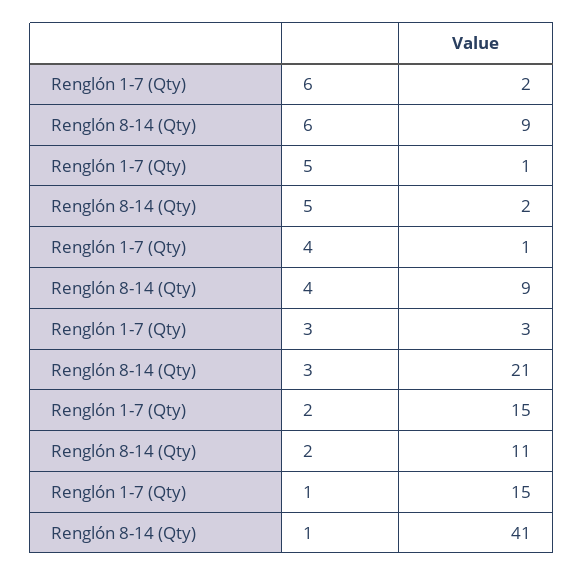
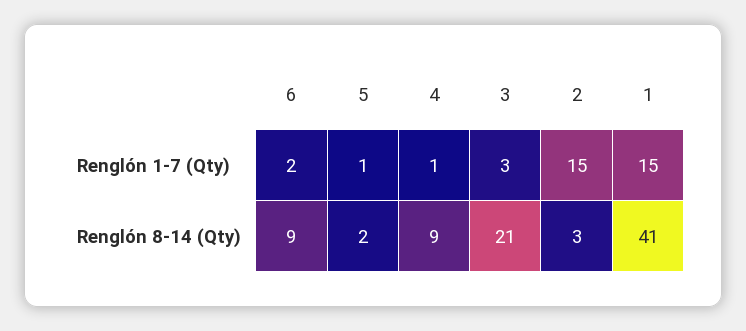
Renglón 8-14 (Qty), 2: 11 -> 3

